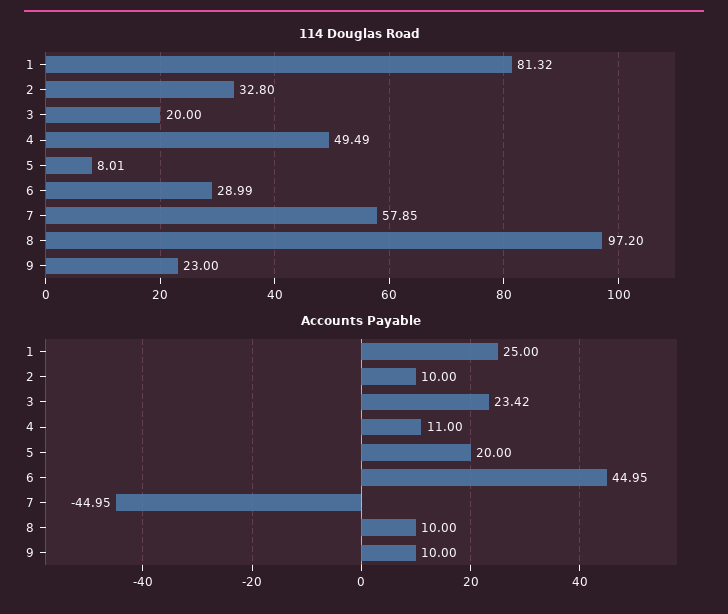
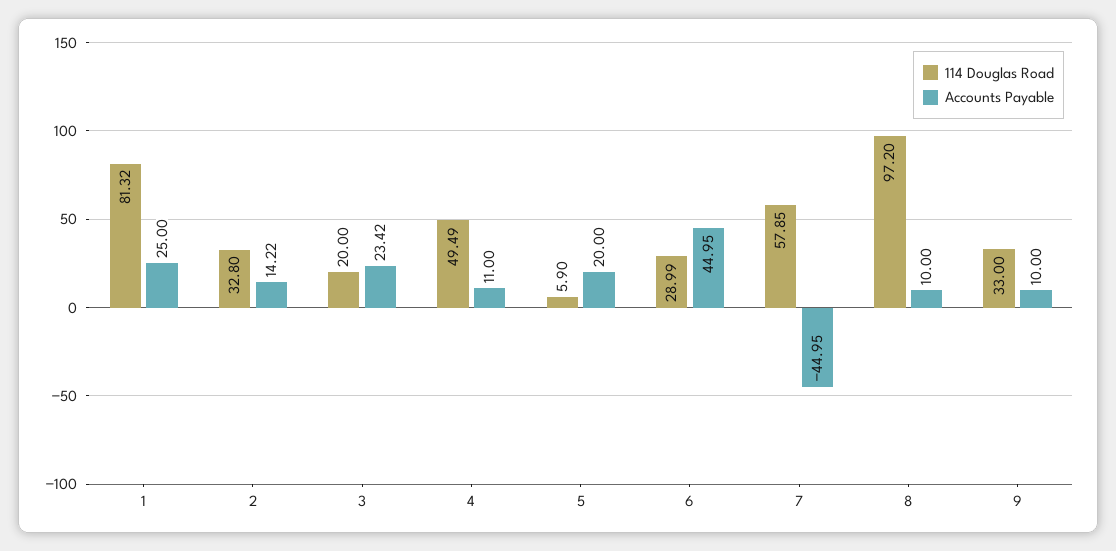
114 Douglas Road, 5: 8.01 -> 5.9
114 Douglas Road, 9: 23 -> 33
Accounts Payable, 2: 10 -> 14.22

